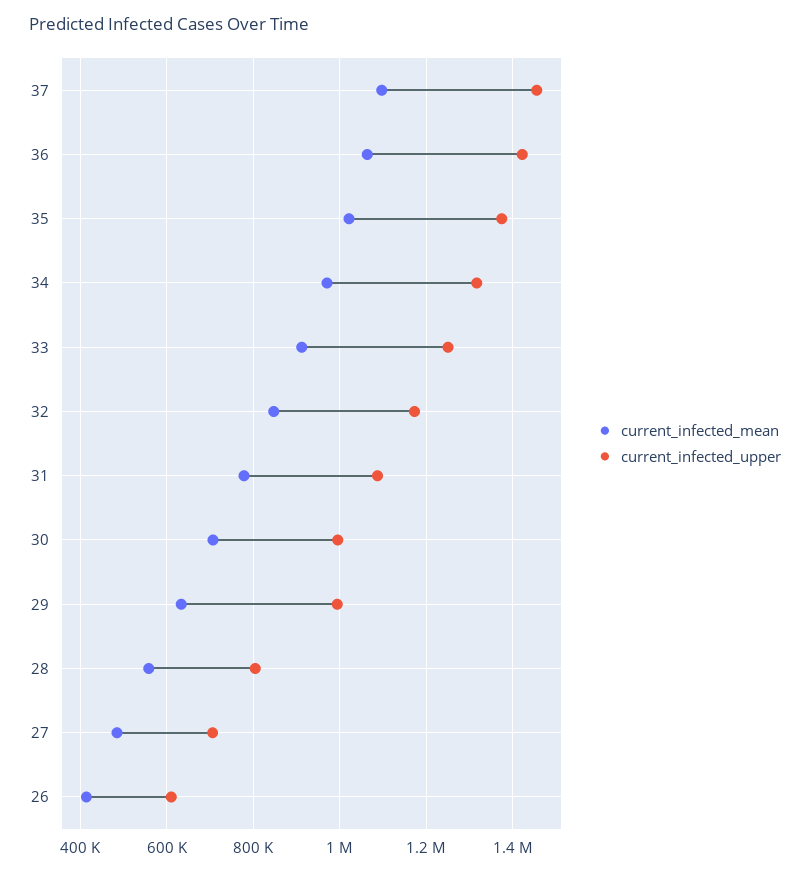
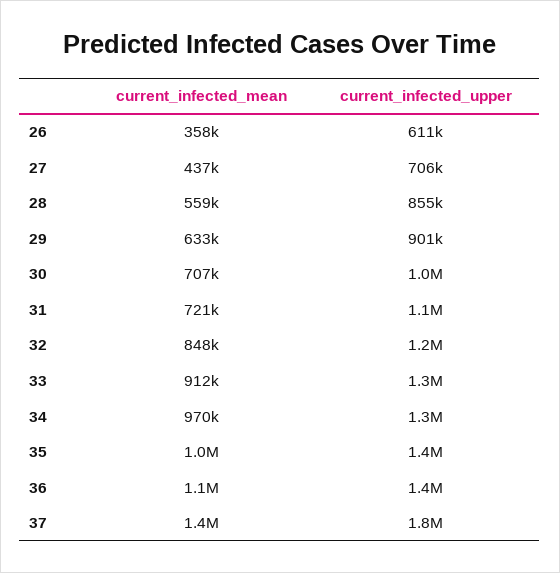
current_infected_mean, 37: 1100000 -> 1400000
current_infected_upper, 37: 1460000 -> 1800000
current_infected_mean, 31: 780000 -> 721000
current_infected_upper, 29: 1000000 -> 901000
current_infected_upper, 28: 800000 -> 855000
current_infected_mean, 27: 480000 -> 437000
current_infected_mean, 26: 420000 -> 358000

